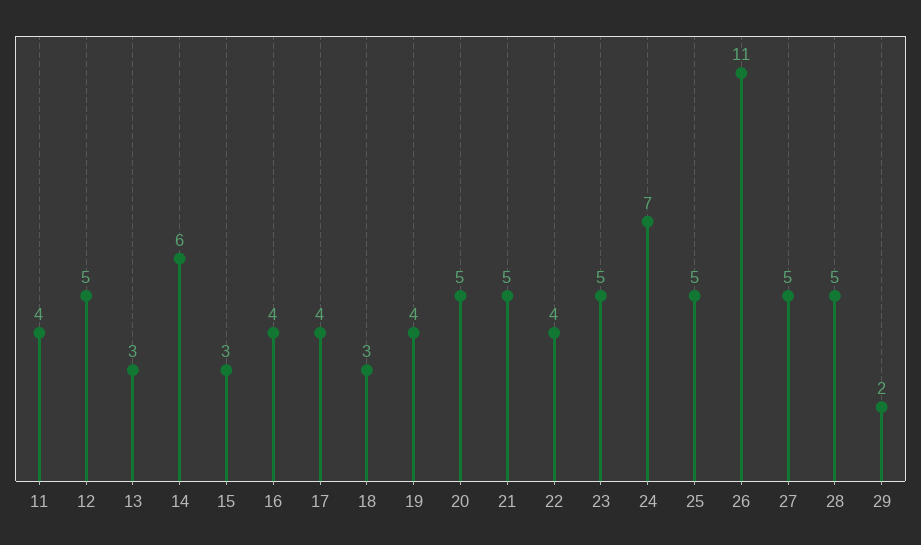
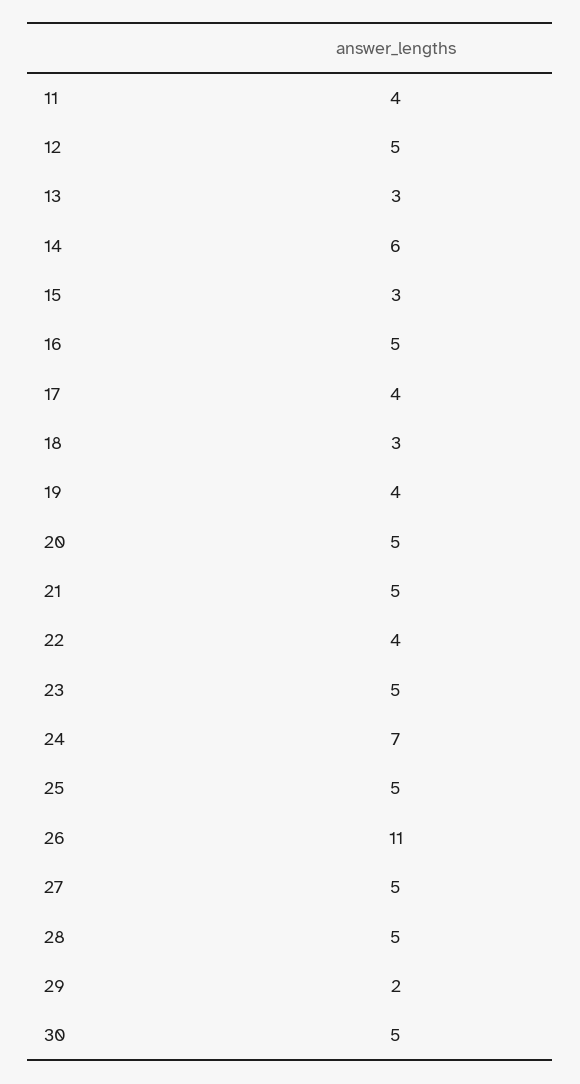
16: 4 -> 5
30: none -> 5

